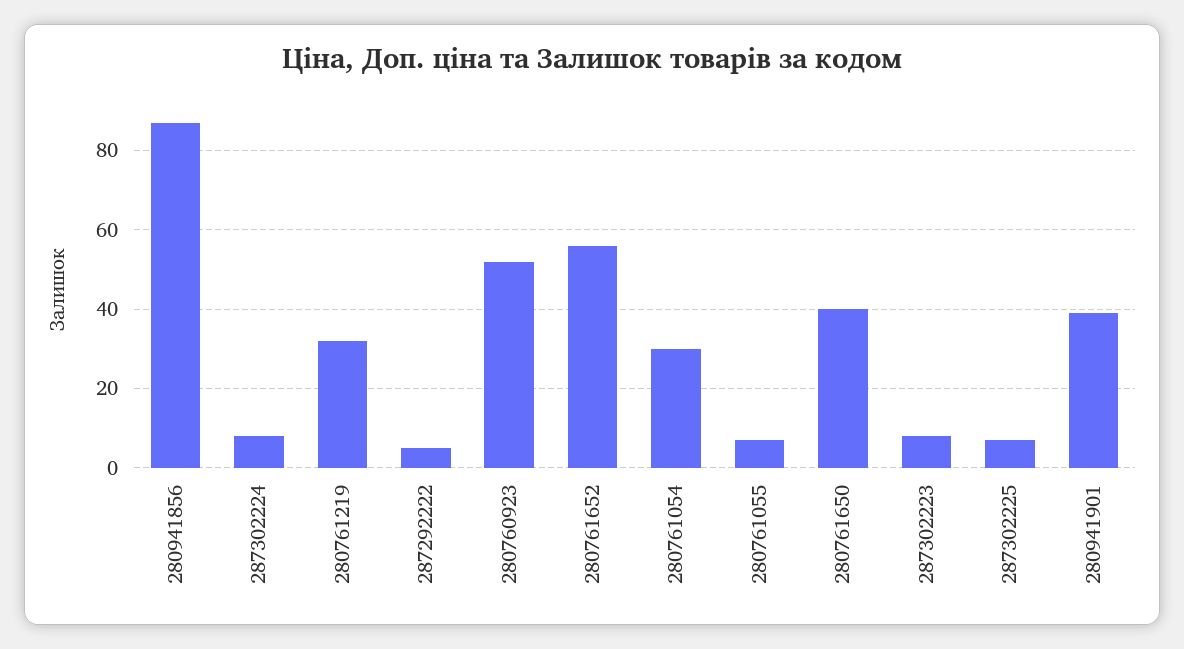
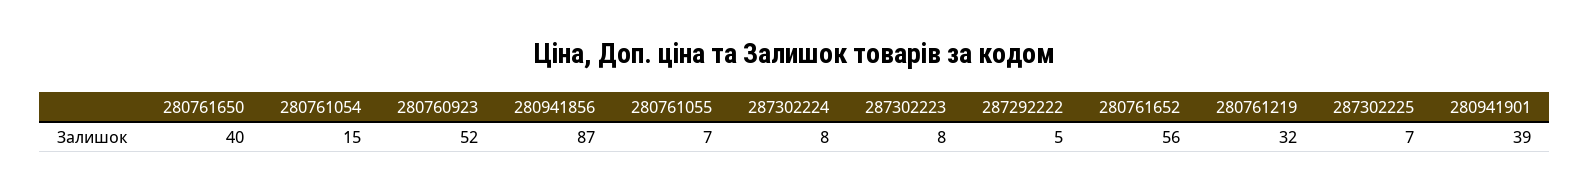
280761054: 30 -> 15

